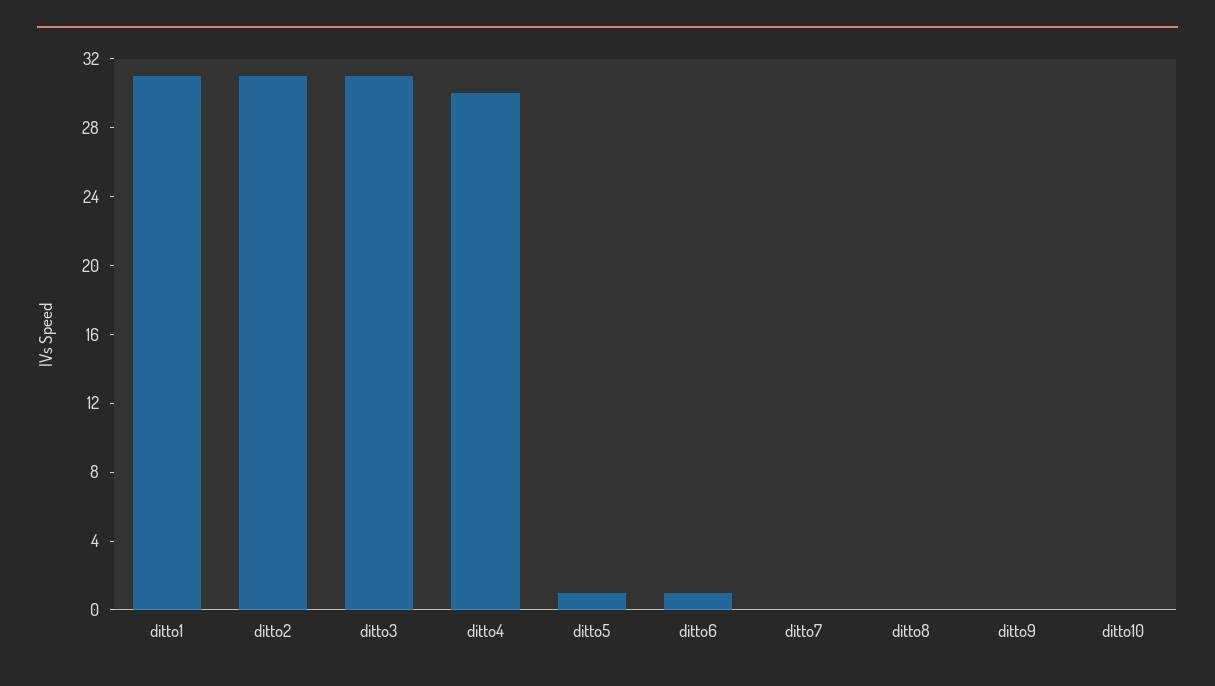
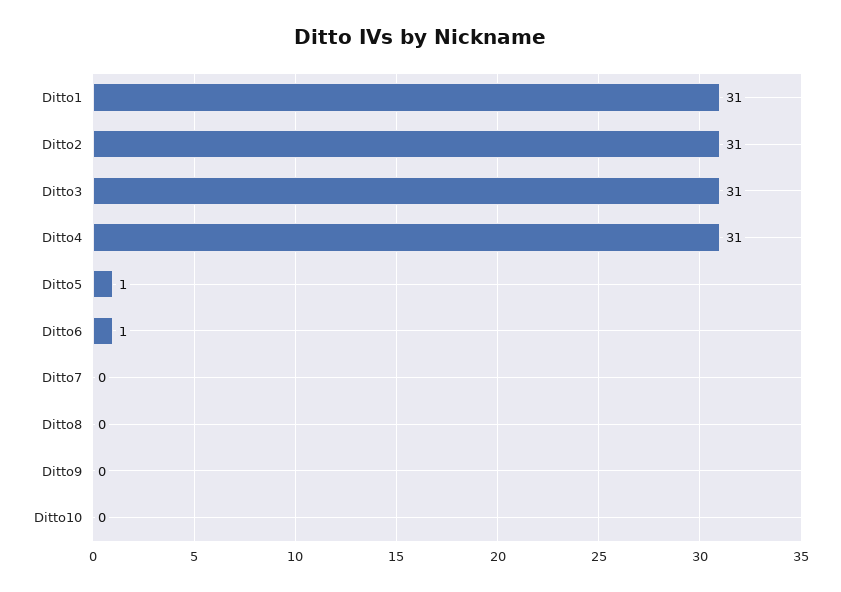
ditto4: 30 -> 31

